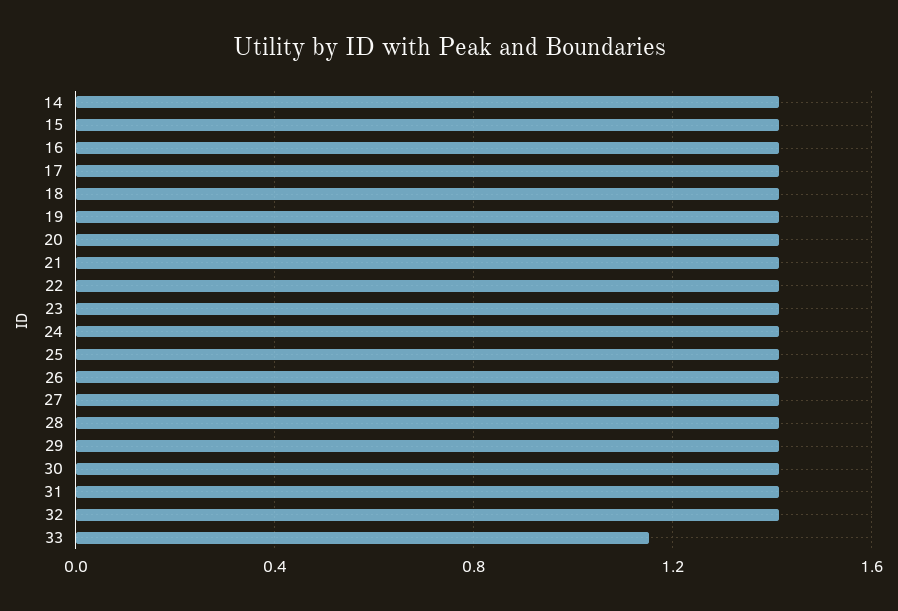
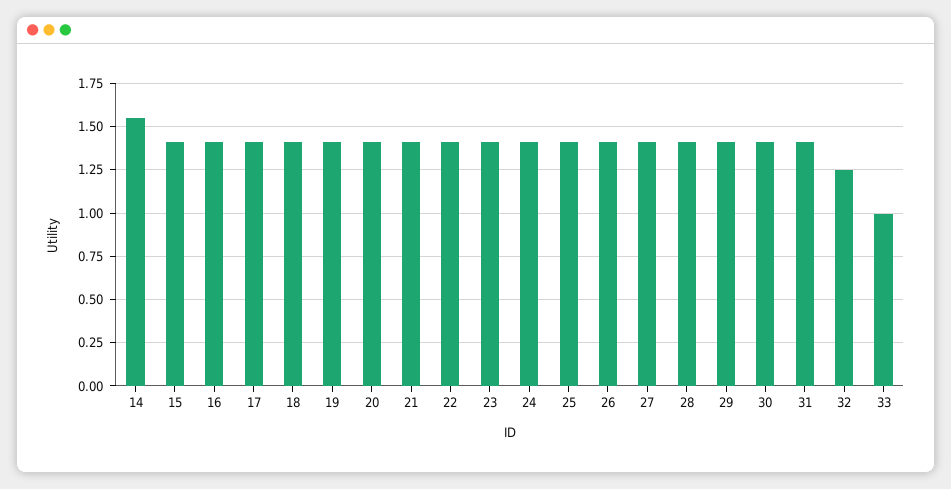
14: 1.4 -> 1.55
32: 1.4 -> 1.25
33: 1.15 -> 1

